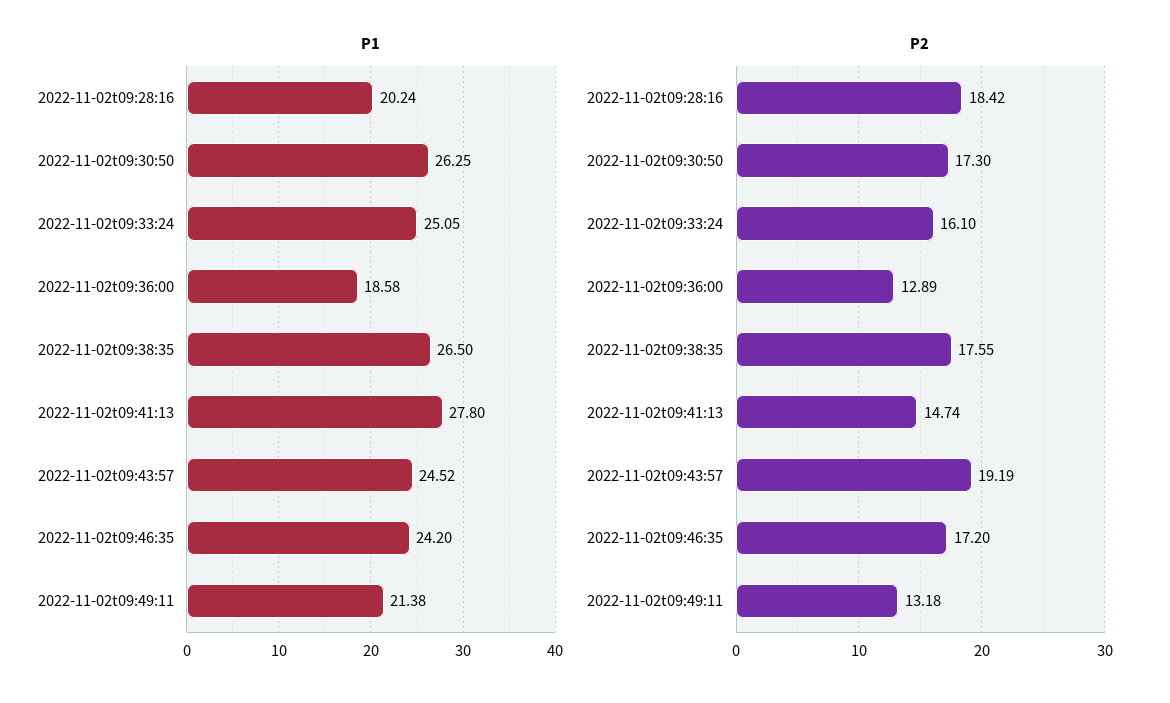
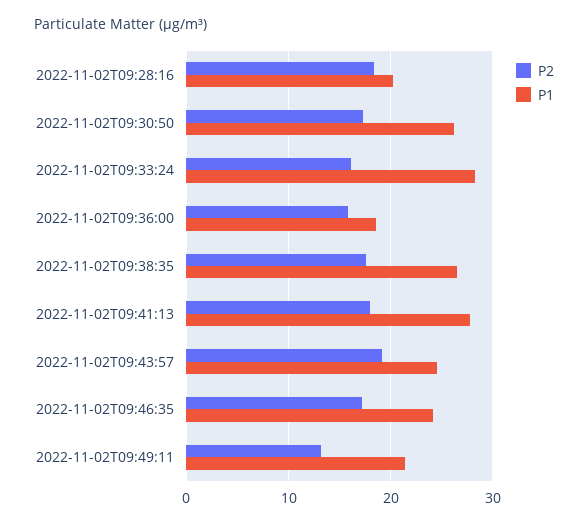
P1, 2022-11-02t09:33:24: 25.05 -> 28
P2, 2022-11-02t09:36:00: 12.89 -> 16
P2, 2022-11-02t09:41:13: 14.74 -> 18

